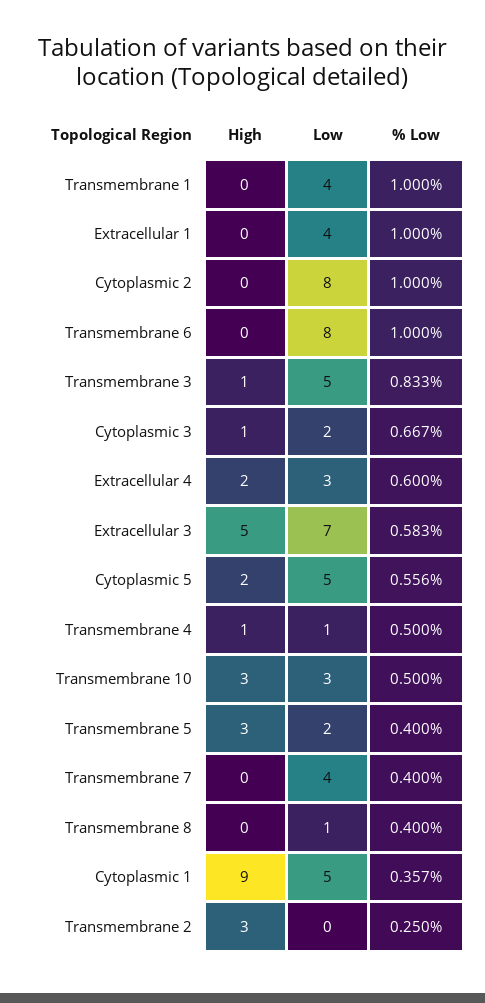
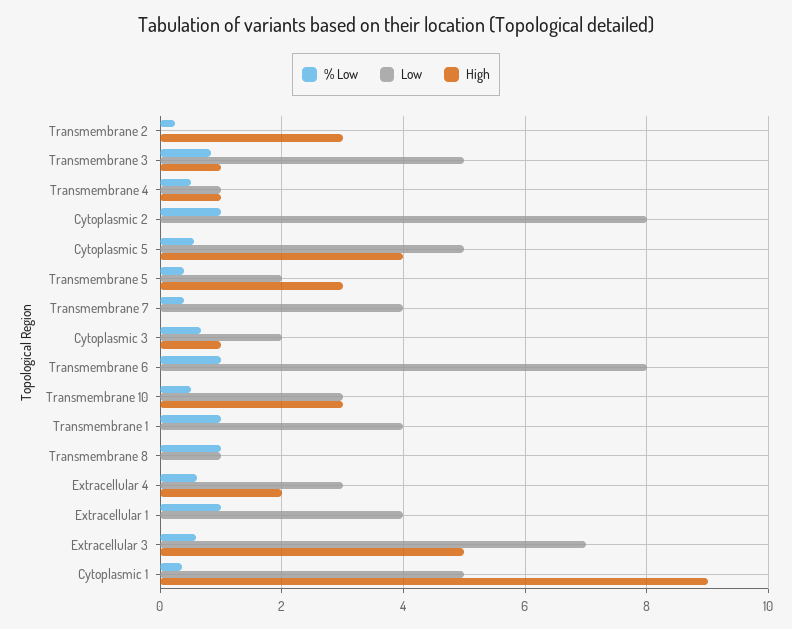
High, Cytoplasmic 5: 2 -> 4
% Low, Transmembrane 8: 0.4 -> 1

